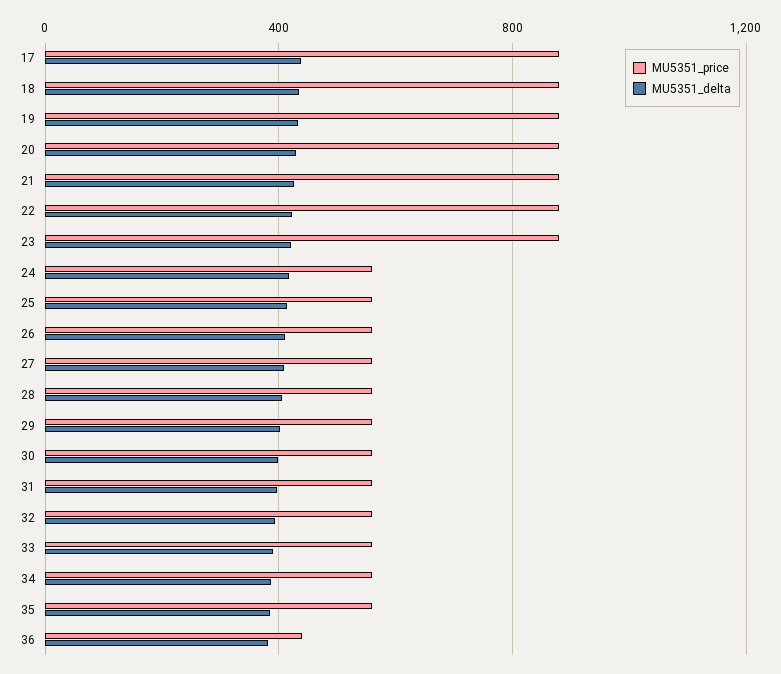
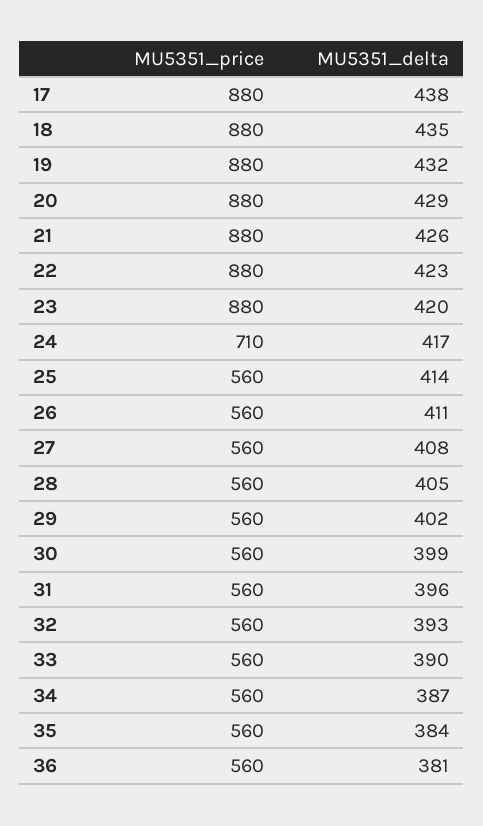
MU5351_price, 24: 550 -> 710
MU5351_price, 36: 450 -> 560

